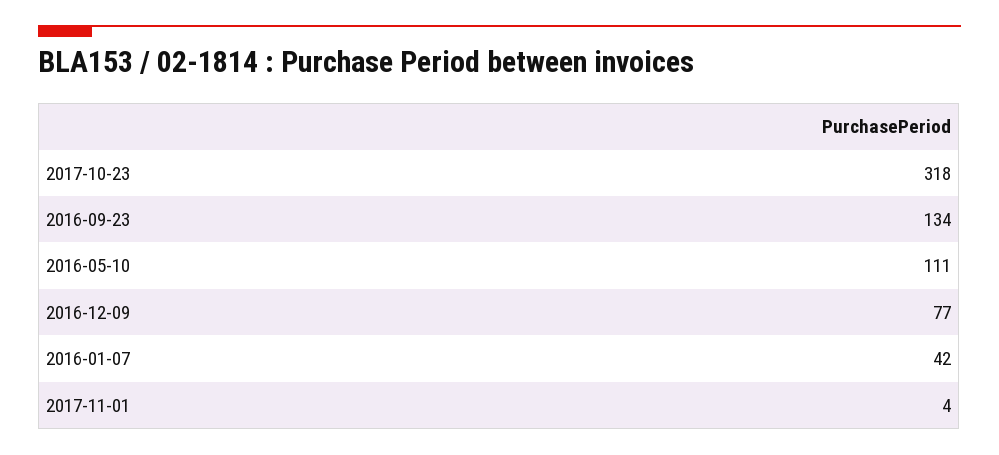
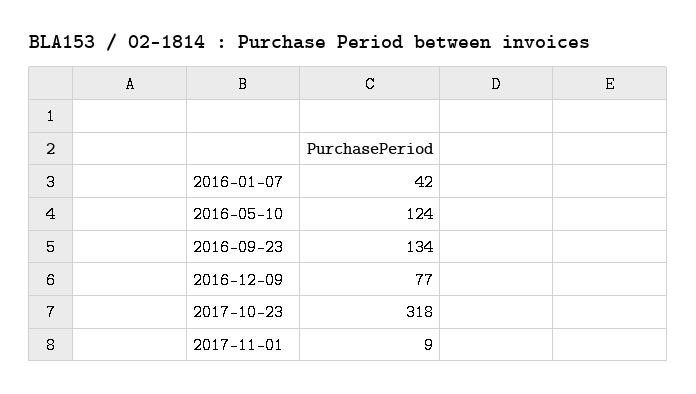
2016-05-10: 111 -> 124
2017-11-01: 4 -> 9

